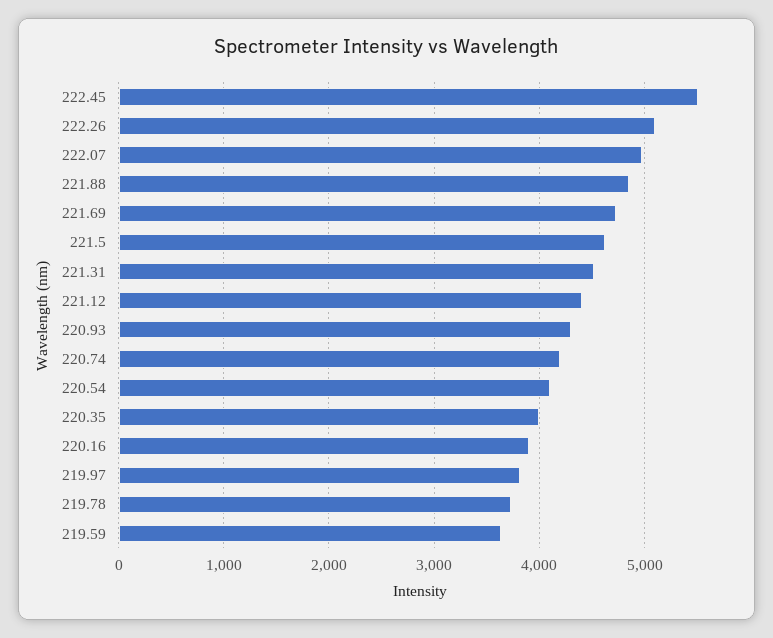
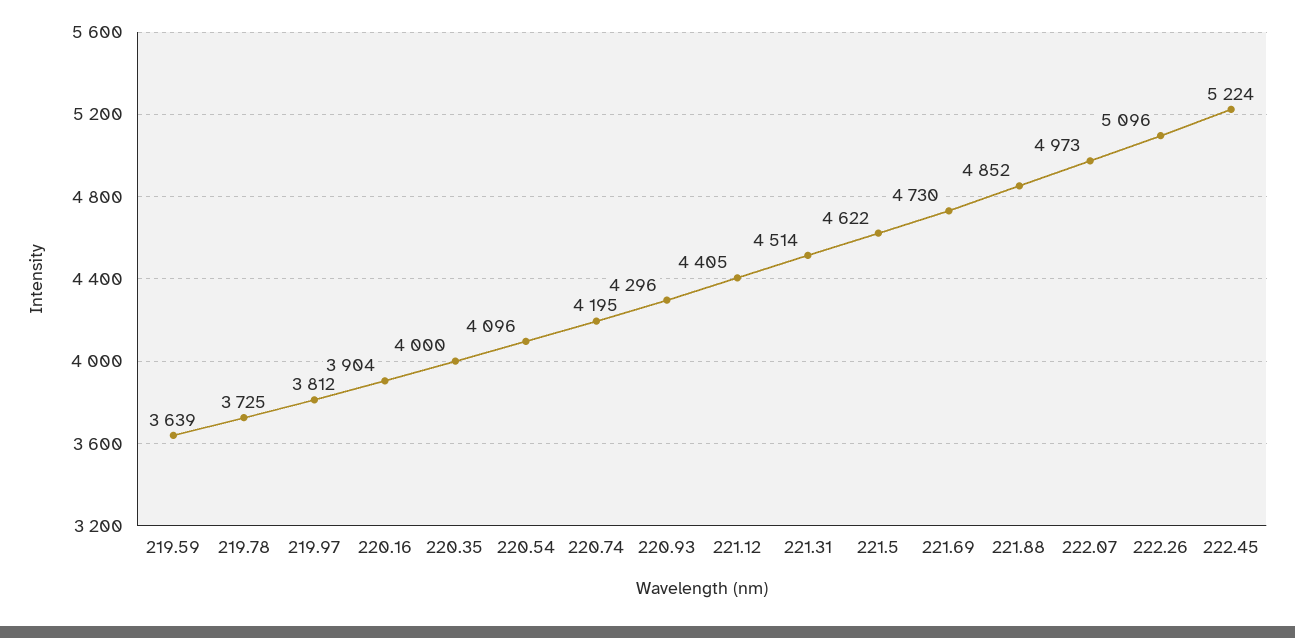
222.45: 5500 -> 5224

